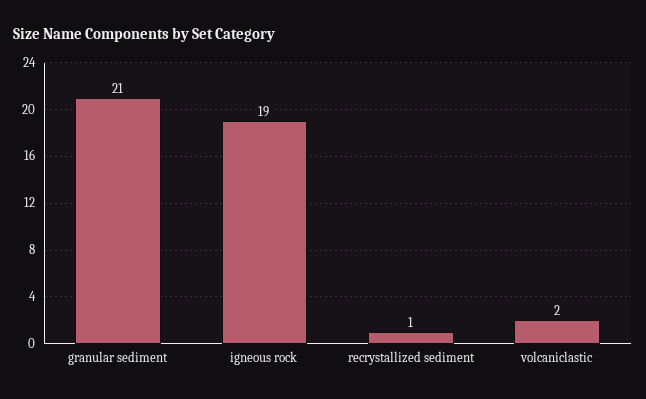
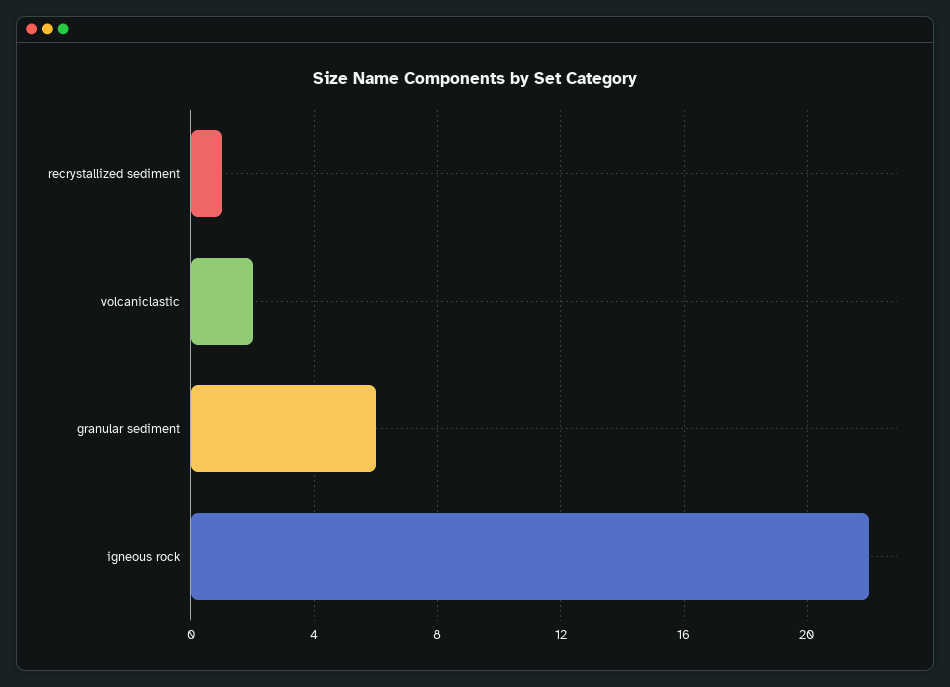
granular sediment: 21 -> 6
igneous rock: 19 -> 22

